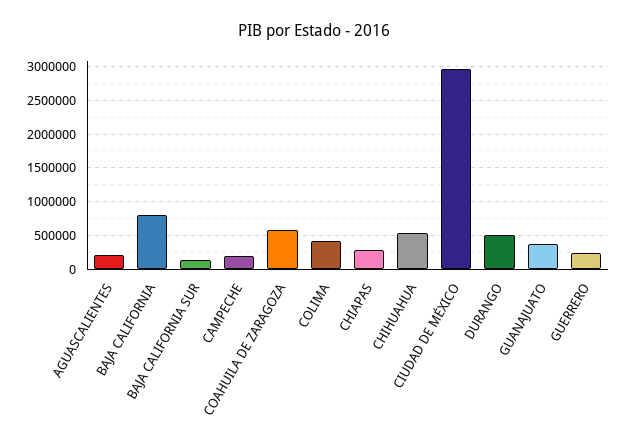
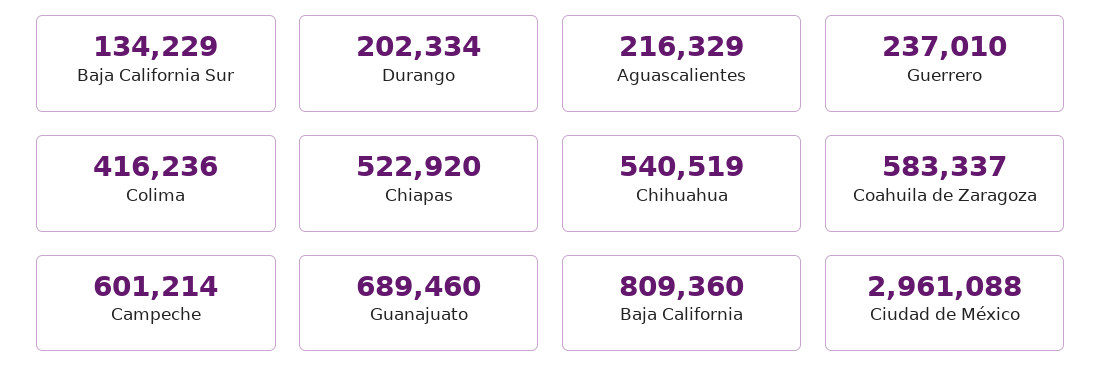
CAMPECHE: 200000 -> 601214
CHIAPAS: 300000 -> 522920
DURANGO: 500000 -> 202334
GUANAJUATO: 400000 -> 689460

